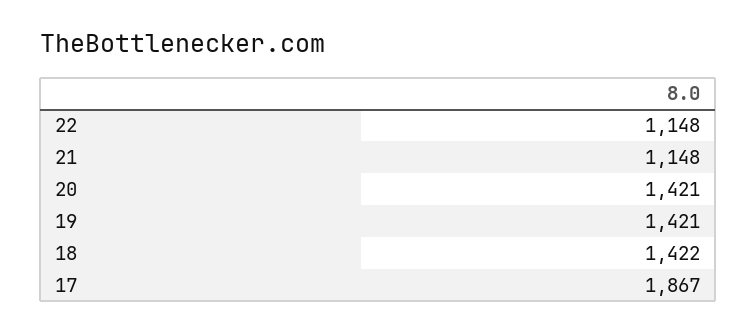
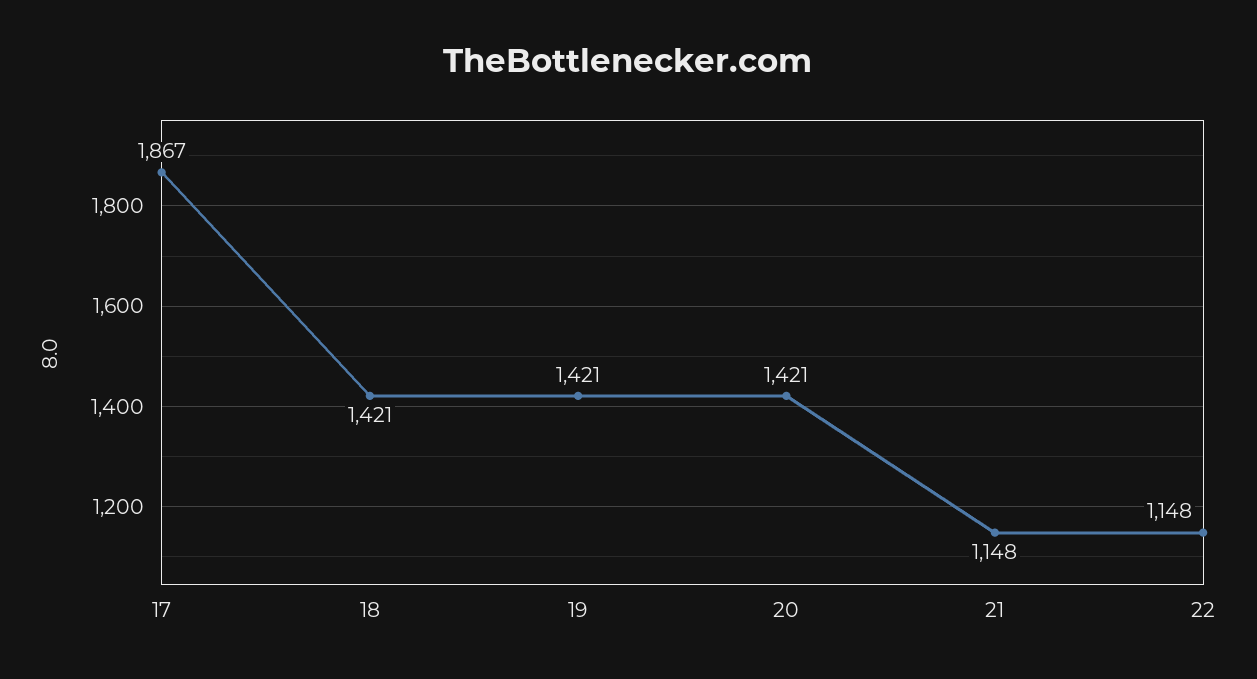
18: 1422 -> 1421

